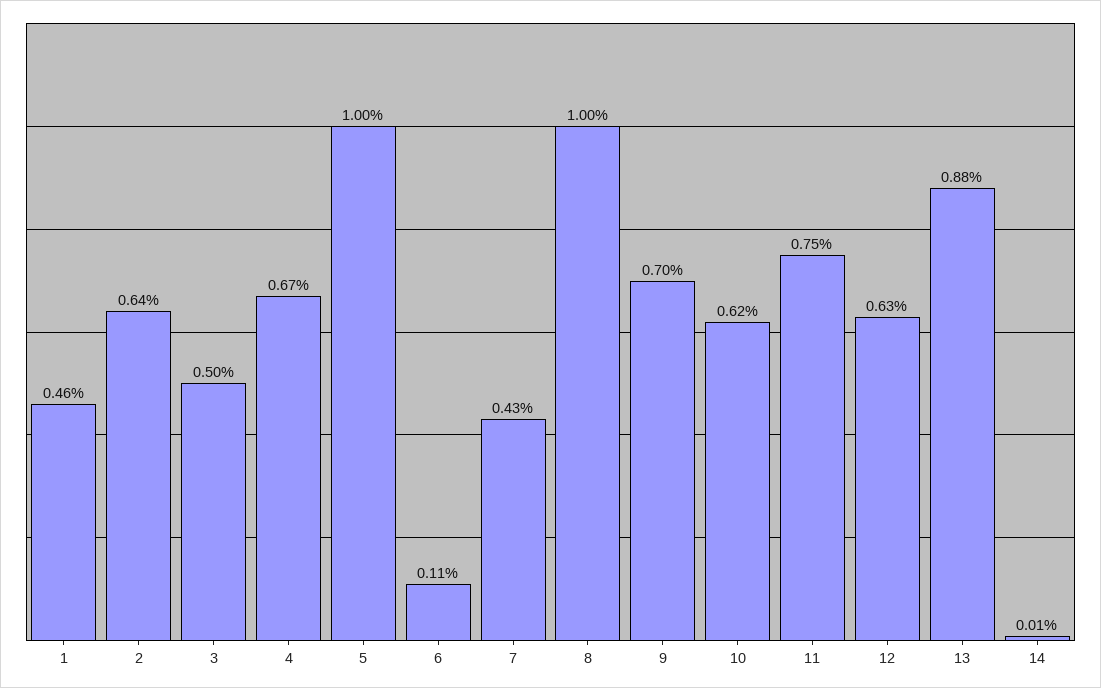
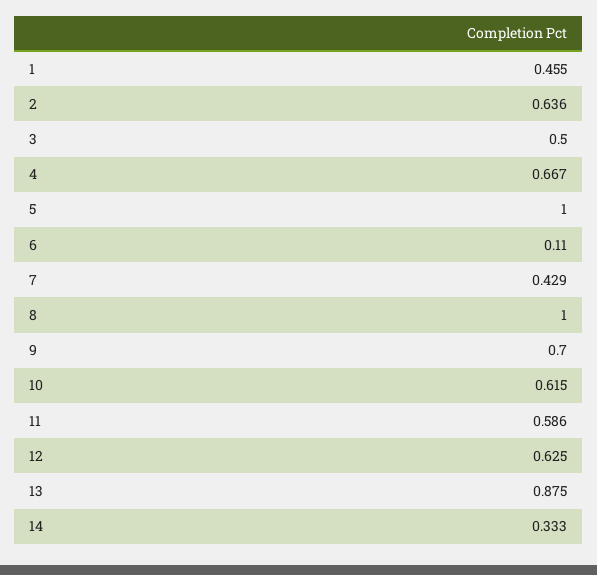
11: 0.75 -> 0.586
14: 0.01 -> 0.333

